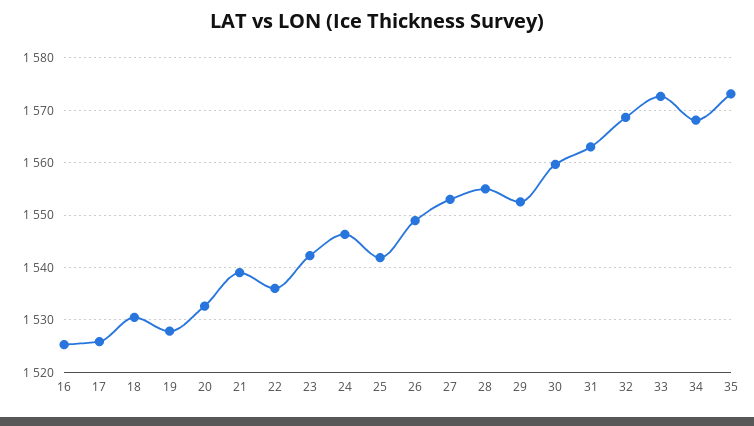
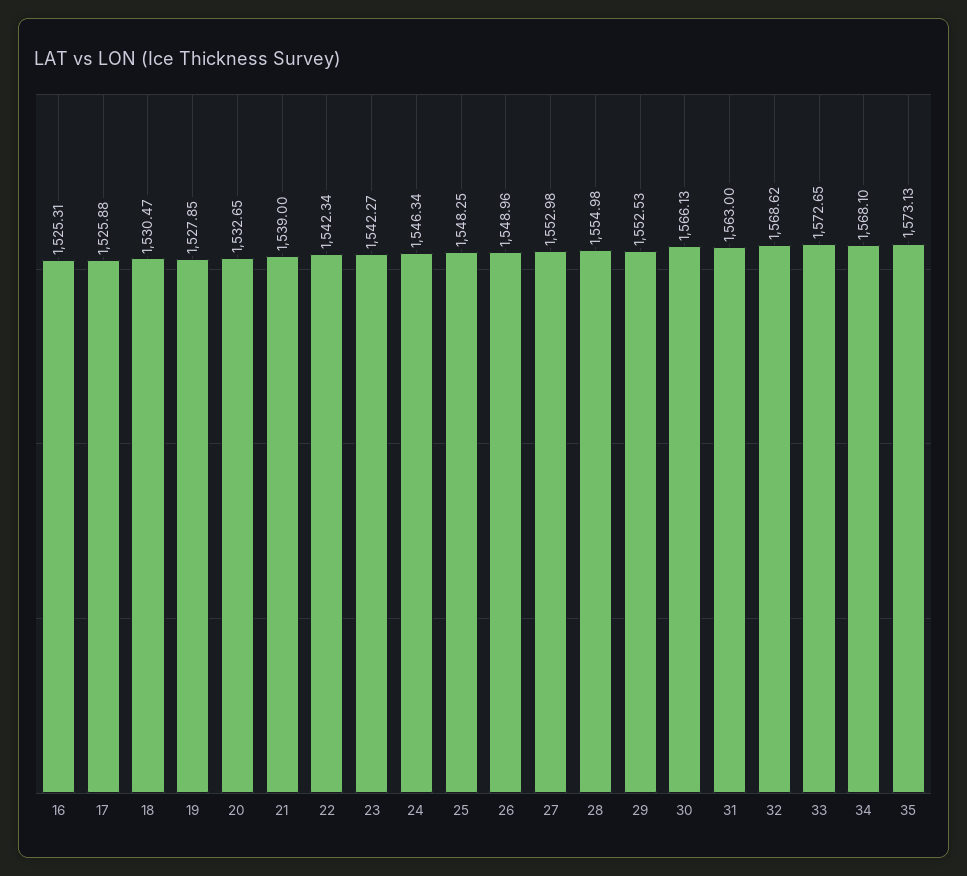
22: 1536 -> 1542.34
25: 1542 -> 1548.25
30: 1560 -> 1566.13

